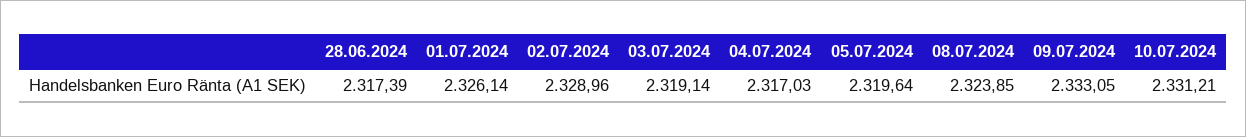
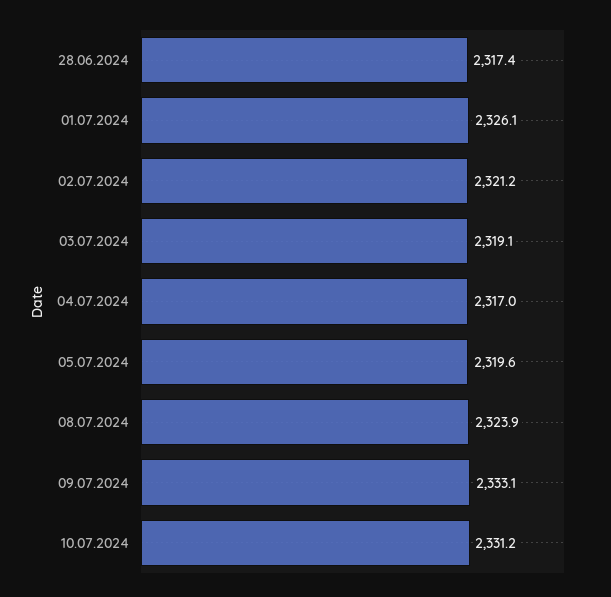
02.07.2024: 2328.96 -> 2321.2

